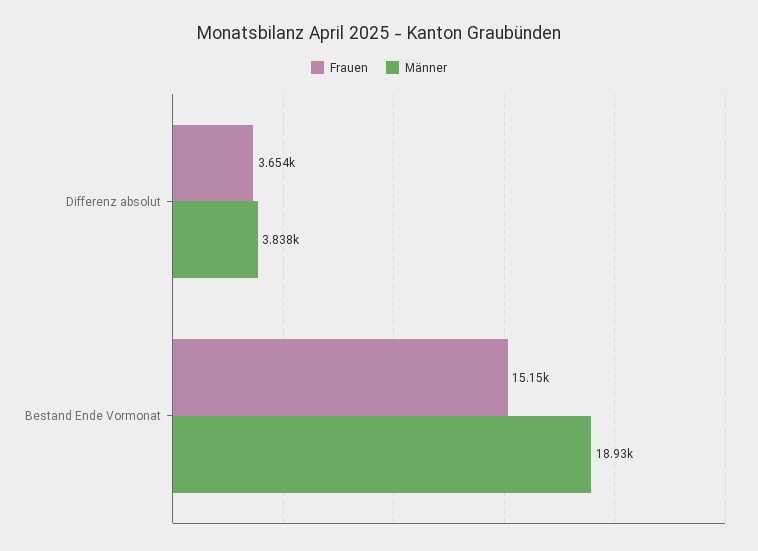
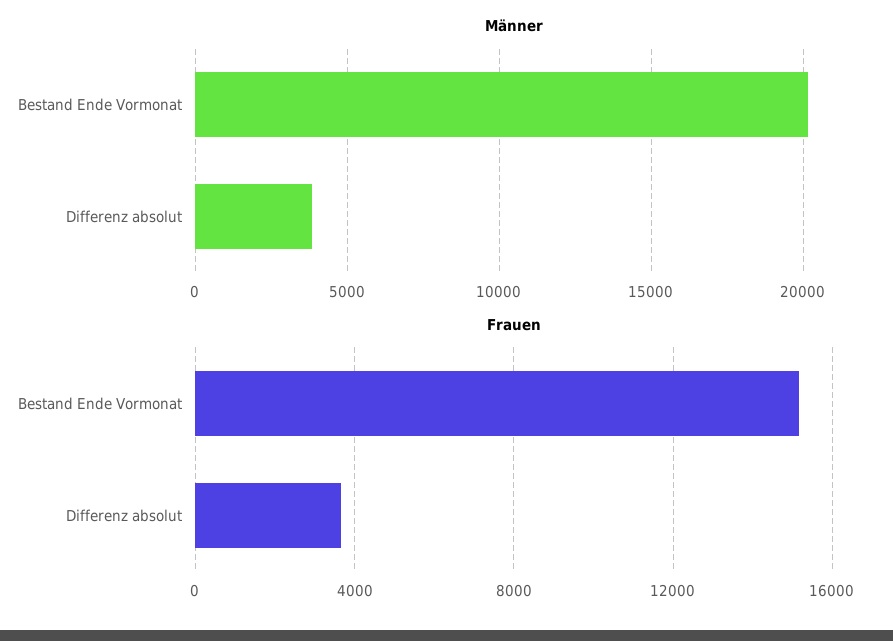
Männer, Bestand Ende Vormonat: 18930 -> 20000

